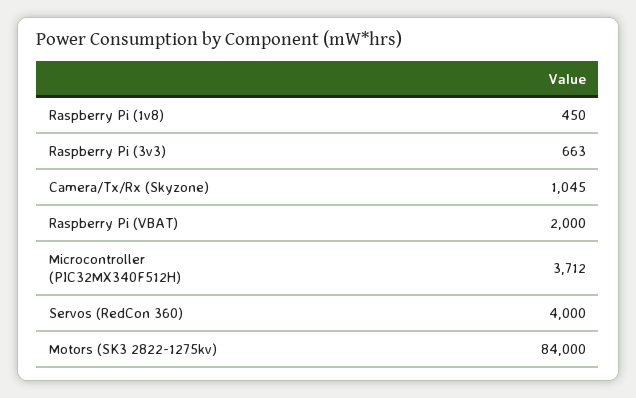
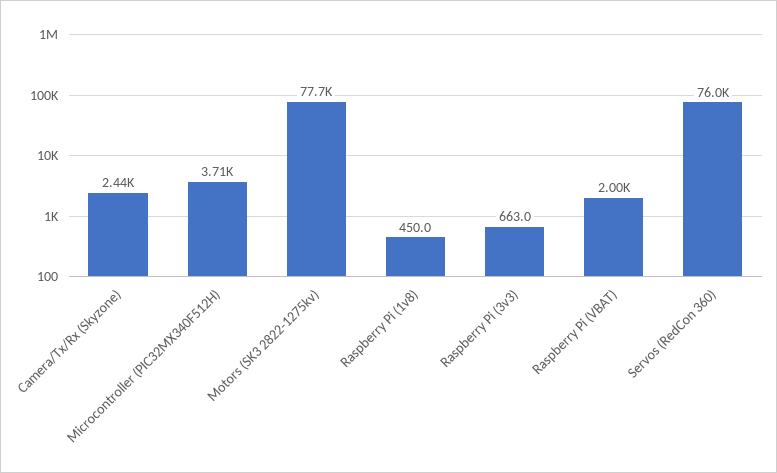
Camera/Tx/Rx (Skyzone): 1045 -> 2440
Servos (RedCon 360): 4000 -> 76000
Motors (SK3 2822-1275kv): 84000 -> 77700

